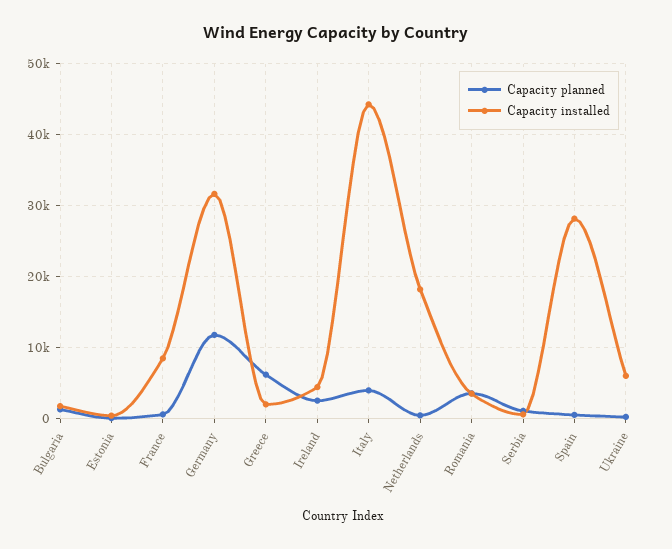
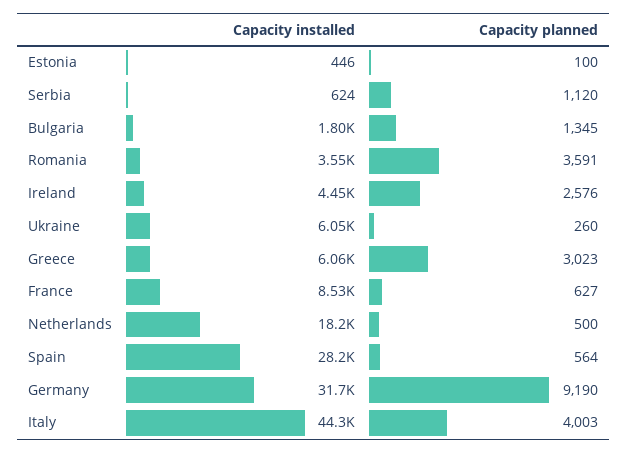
Capacity planned, Germany: 12000 -> 9190
Capacity planned, Greece: 6000 -> 3023
Capacity installed, Greece: 2000 -> 6060

